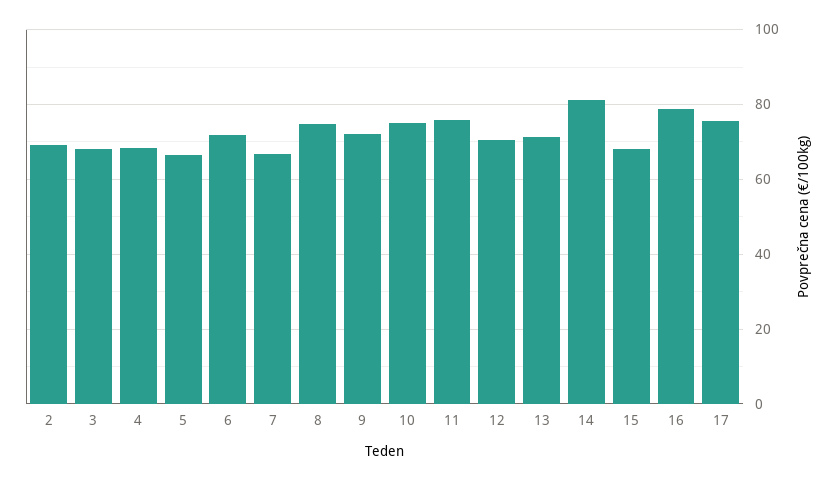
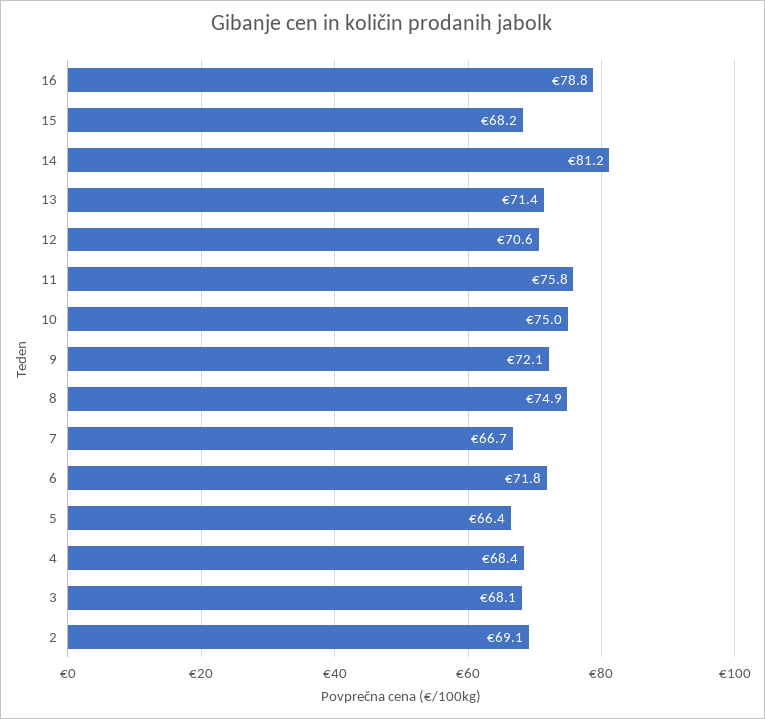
17: 76 -> none

